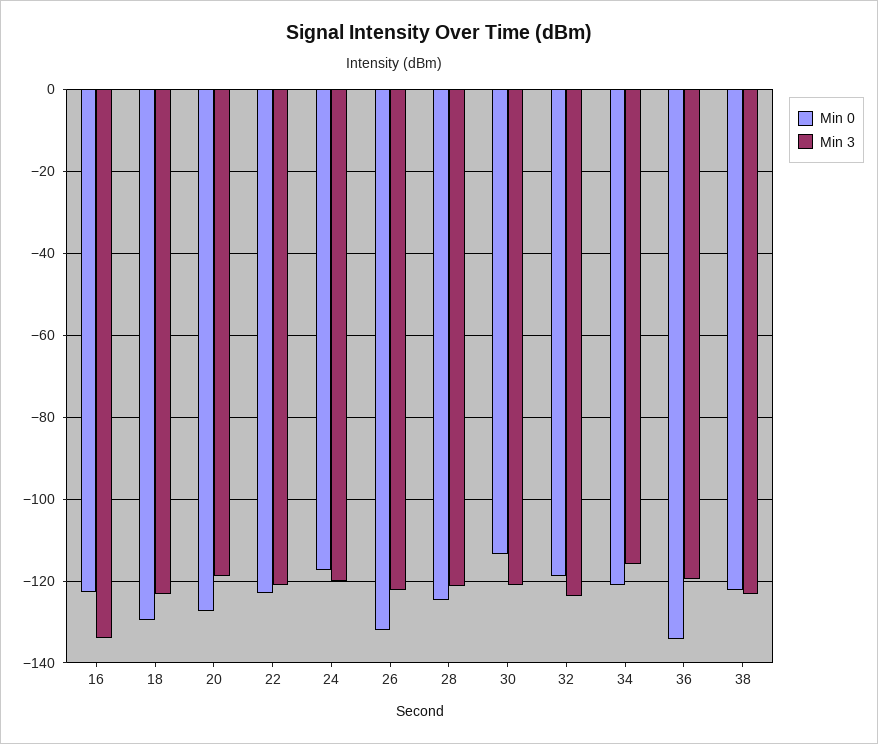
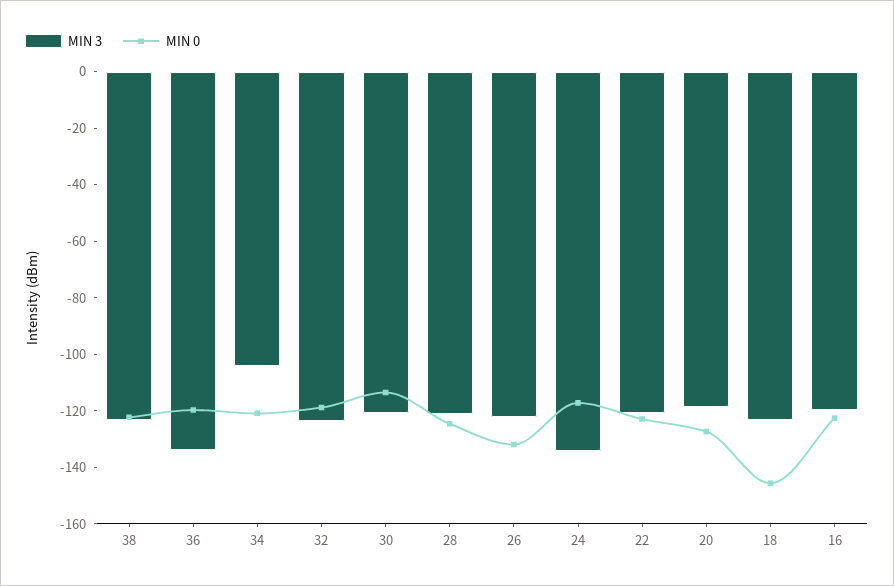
Min 3, 16: -134 -> -120
Min 0, 18: -130 -> -145
Min 3, 24: -120 -> -135
Min 3, 34: -116 -> -105
Min 0, 36: -134 -> -120
Min 3, 36: -120 -> -135

